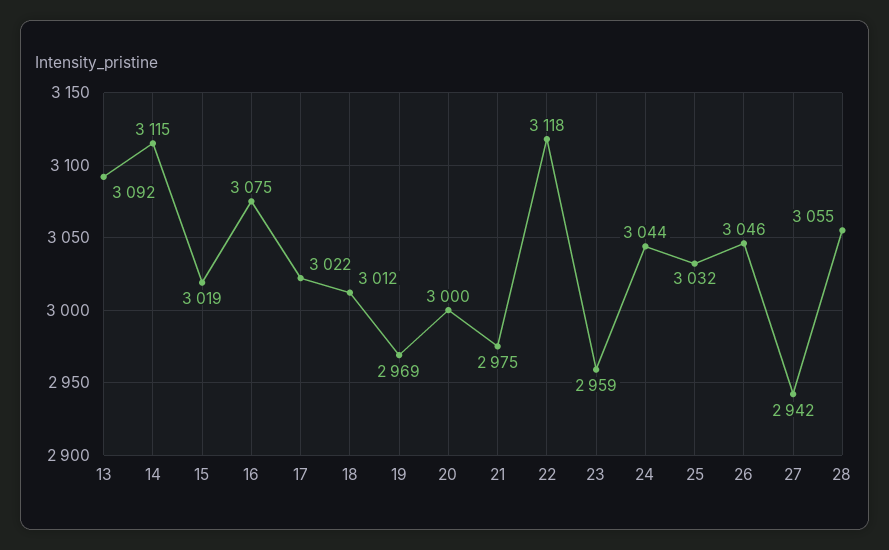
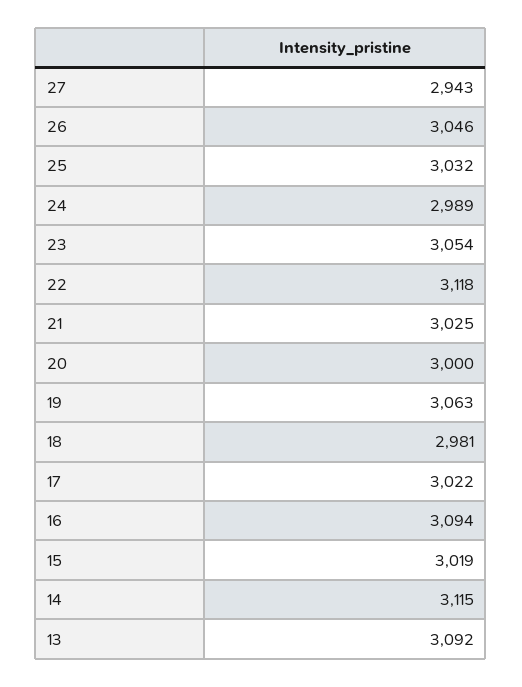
16: 3075 -> 3094
18: 3012 -> 2981
19: 2969 -> 3063
21: 2975 -> 3025
23: 2959 -> 3054
24: 3044 -> 2989
27: 2942 -> 2943
28: 3055 -> none

